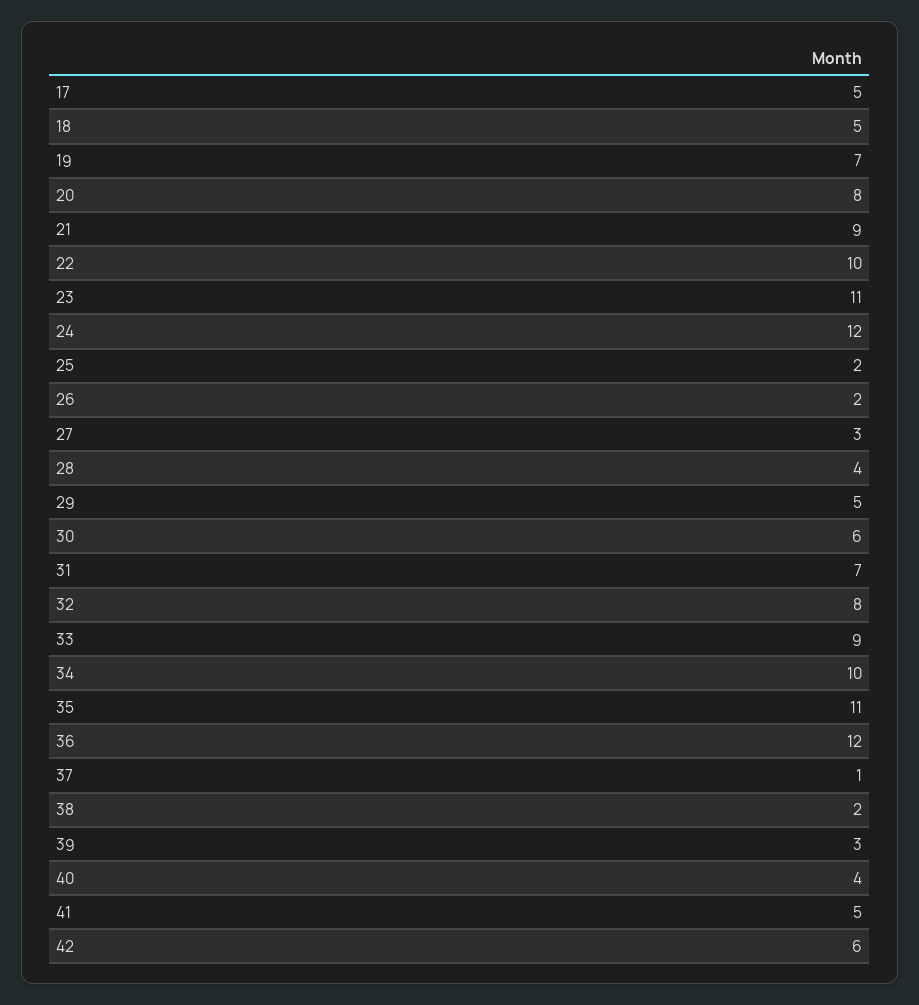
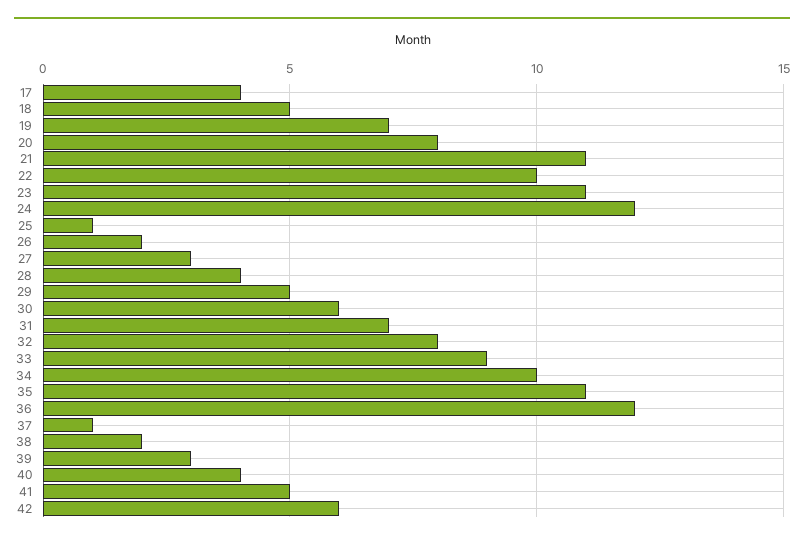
17: 5 -> 4
21: 9 -> 11
25: 2 -> 1

